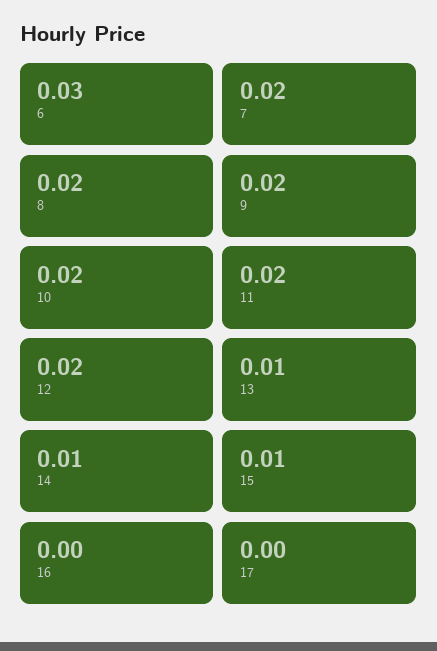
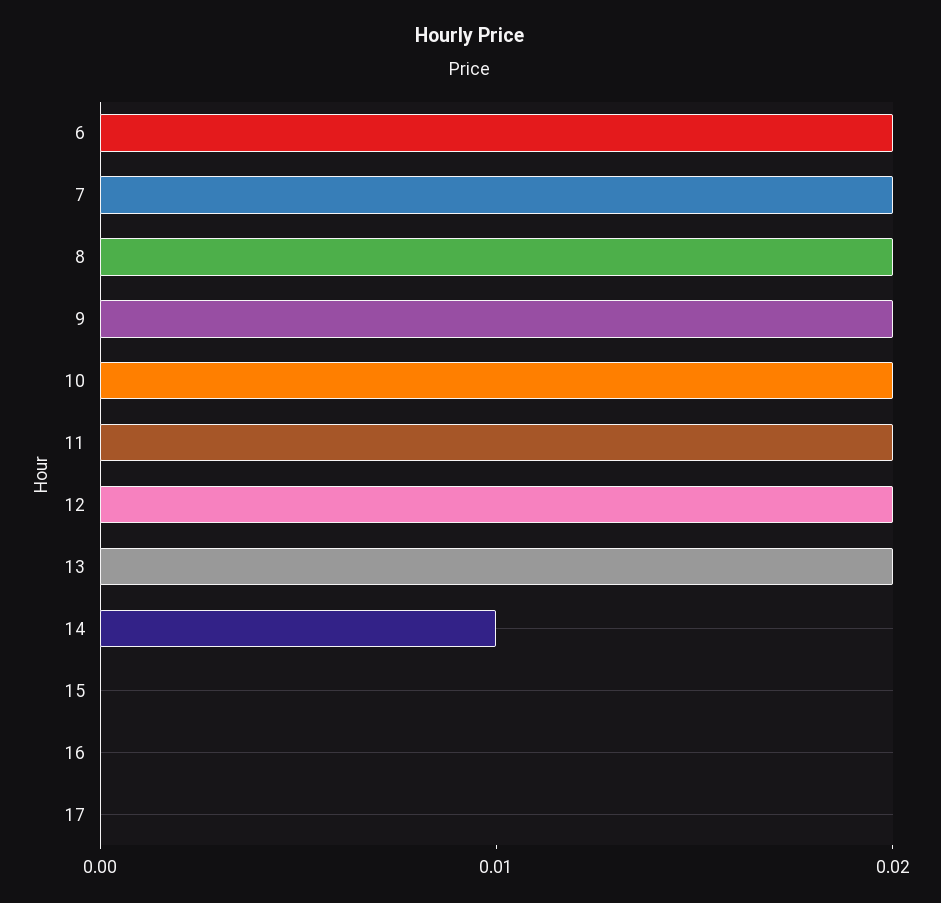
6: 0.03 -> 0.02
13: 0.01 -> 0.02
15: 0.01 -> 0

